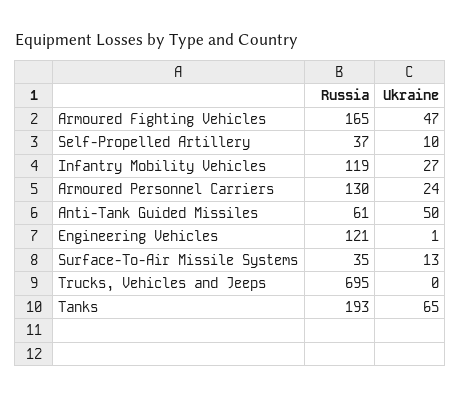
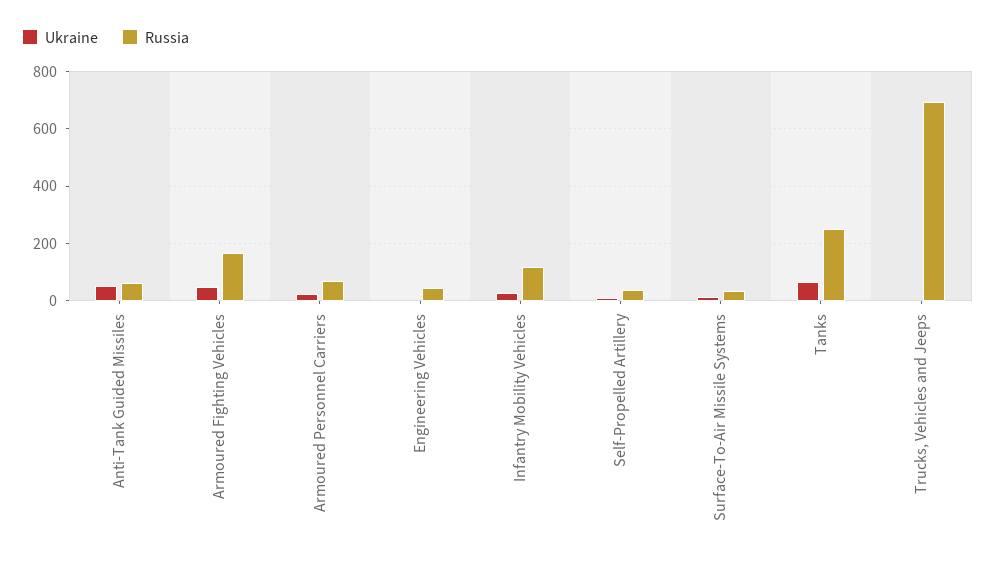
Russia, Armoured Personnel Carriers: 130 -> 75
Russia, Engineering Vehicles: 121 -> 50
Russia, Tanks: 193 -> 250

